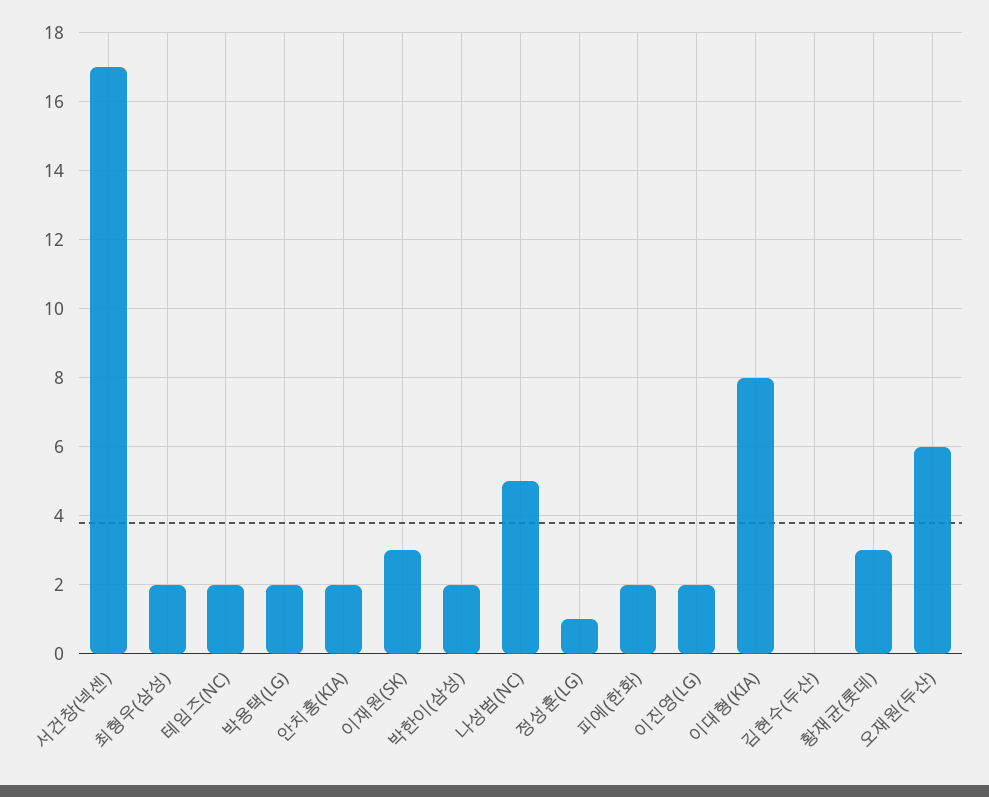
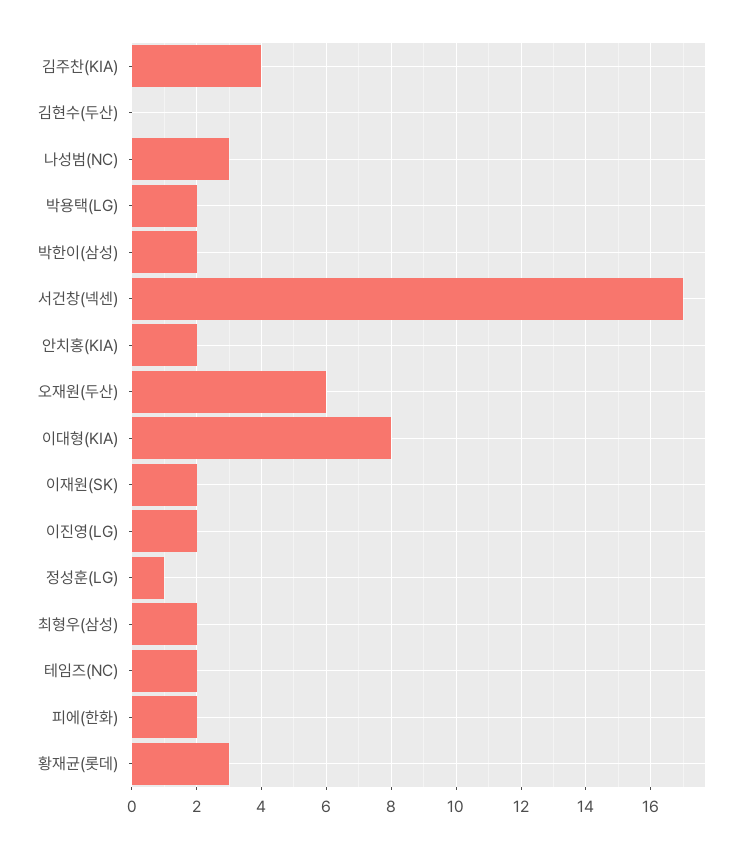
이재원(SK): 3 -> 2
나성범(NC): 5 -> 3
김주찬(KIA): none -> 4

